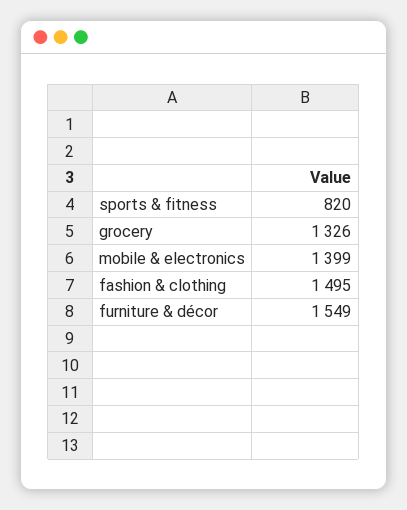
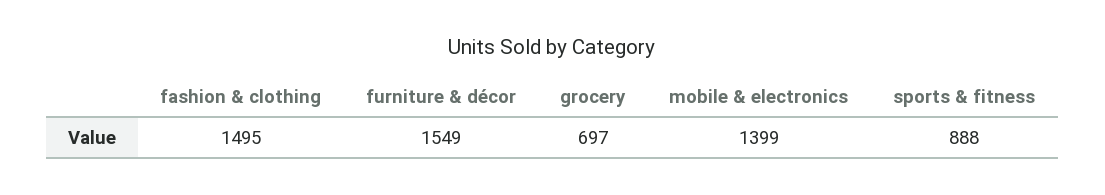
sports & fitness: 820 -> 888
grocery: 1326 -> 697

